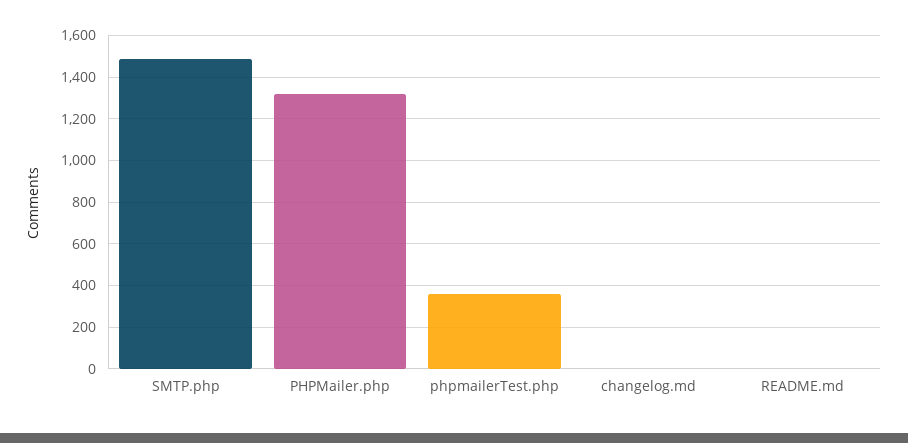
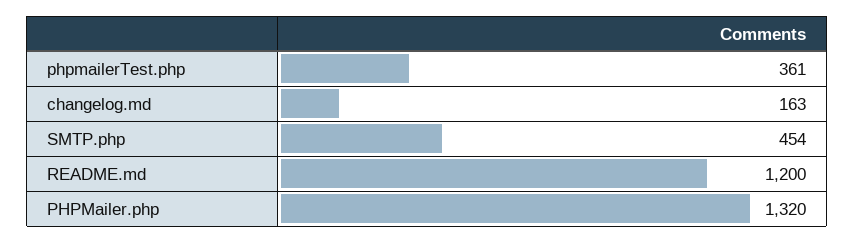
SMTP.php: 1500 -> 454
changelog.md: 0 -> 163
README.md: 0 -> 1200

